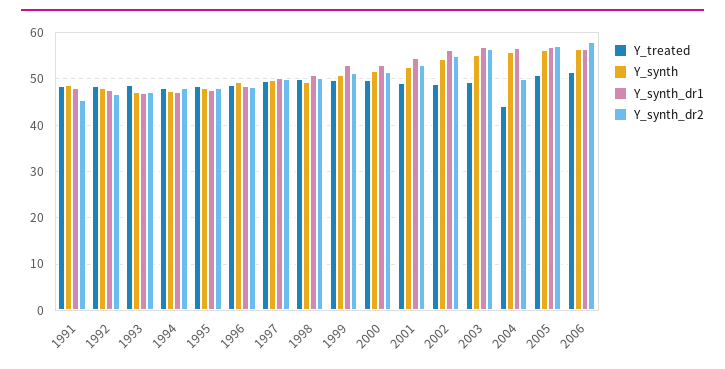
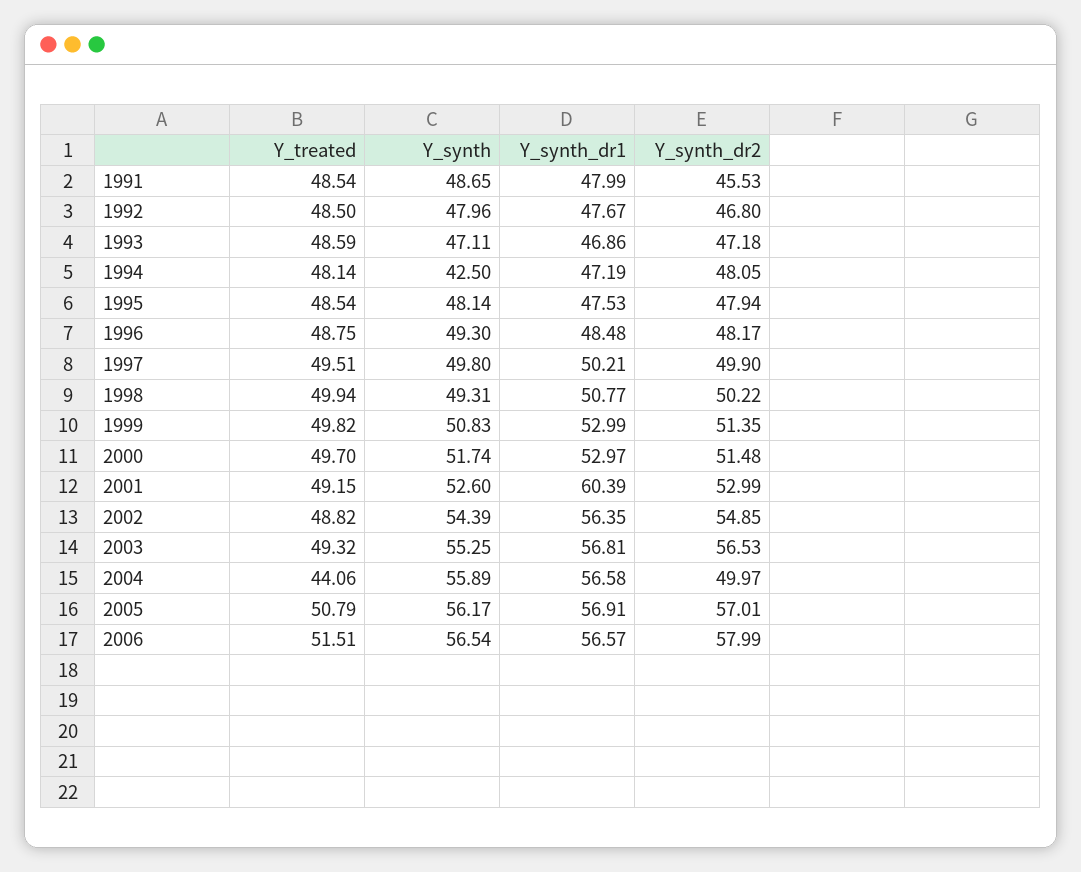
Y_synth, 1994: 48 -> 42.5
Y_synth_dr1, 2001: 54 -> 60.39

